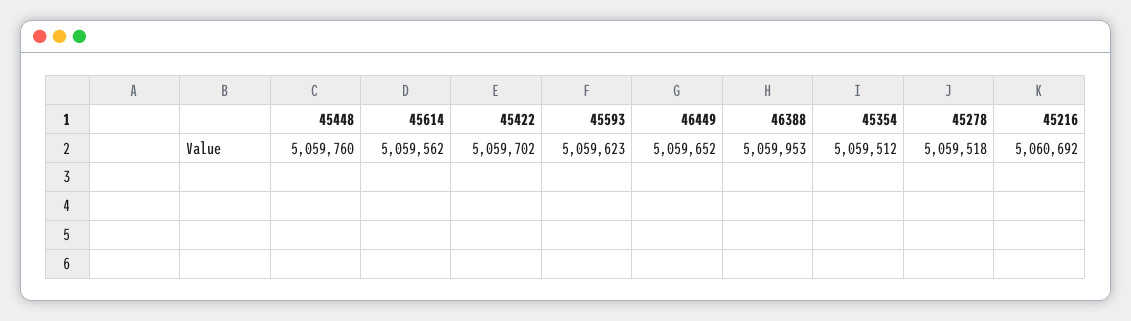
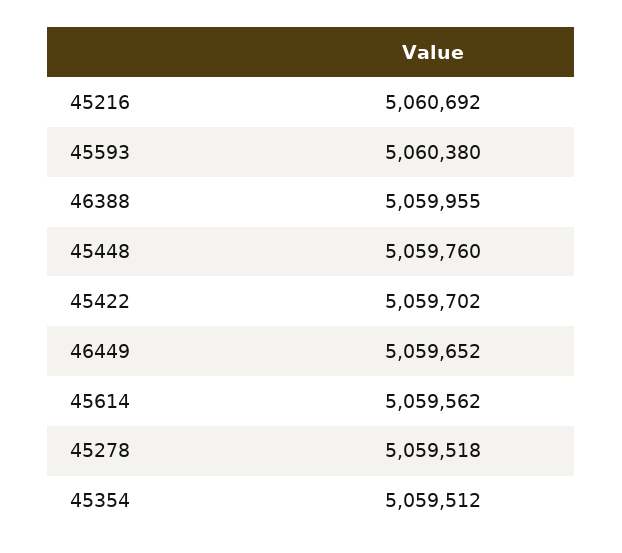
45593: 5059623 -> 5060380
46388: 5059953 -> 5059955

